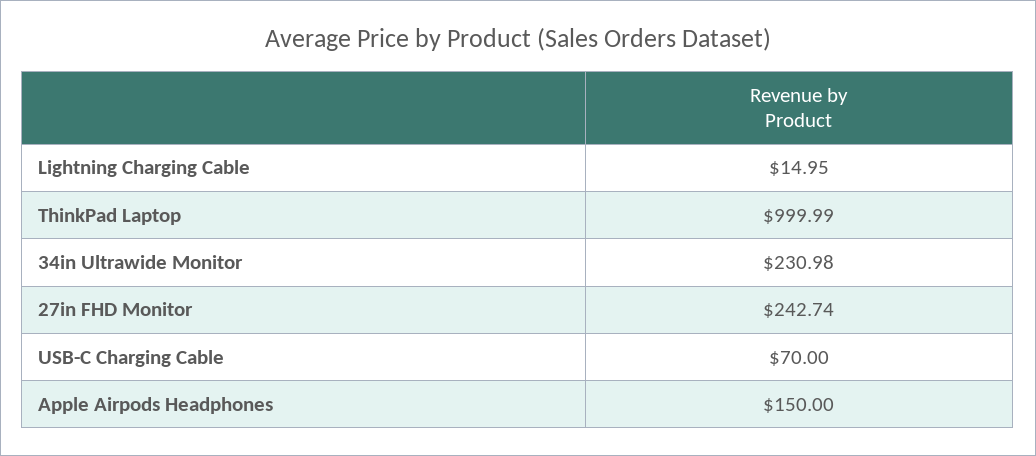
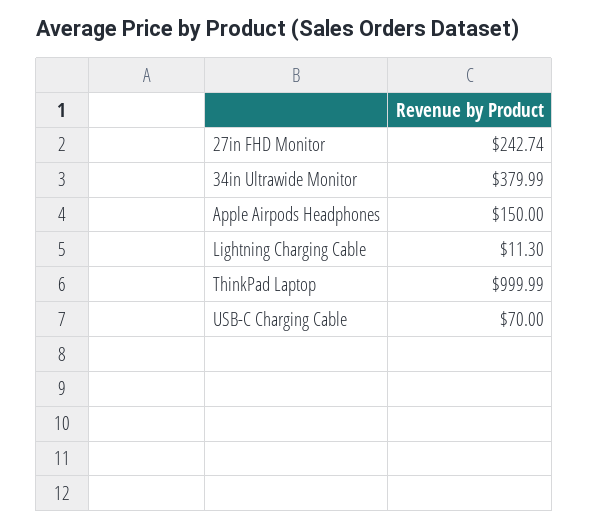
Lightning Charging Cable: 14.95 -> 11.3
34in Ultrawide Monitor: 230.98 -> 379.99

